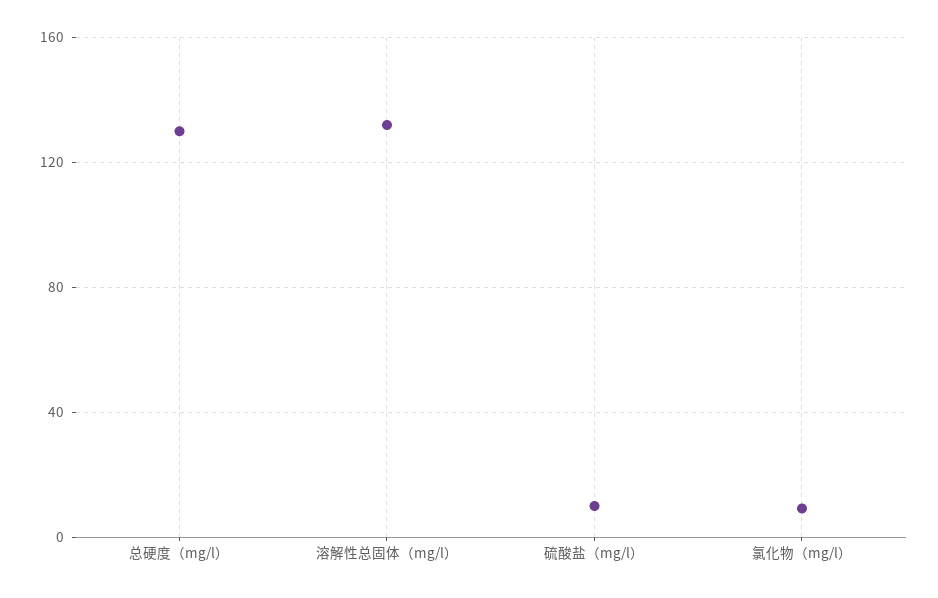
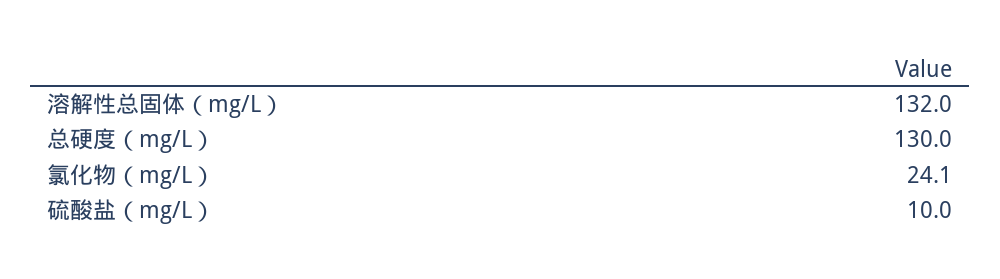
氯化物（mg/l）: 10 -> 24.1

